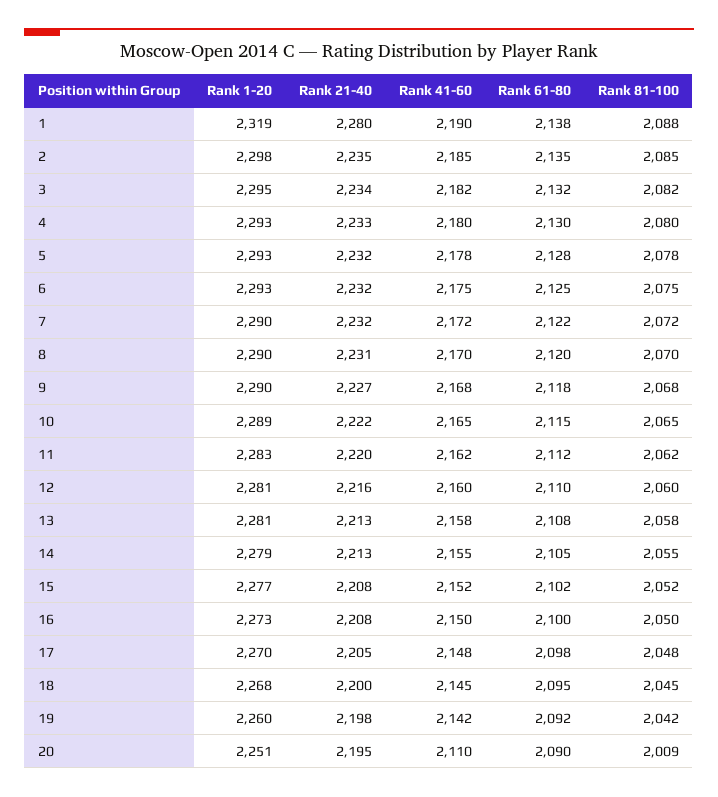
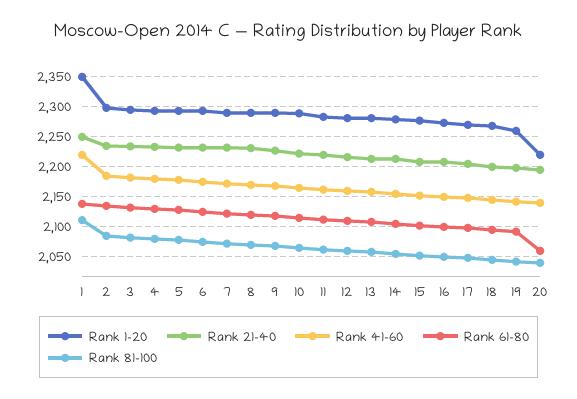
Rank 1-20, 1: 2319 -> 2350
Rank 21-40, 1: 2280 -> 2250
Rank 41-60, 1: 2190 -> 2220
Rank 81-100, 1: 2088 -> 2110
Rank 1-20, 20: 2251 -> 2220
Rank 41-60, 20: 2110 -> 2140
Rank 61-80, 20: 2090 -> 2060
Rank 81-100, 20: 2009 -> 2040

